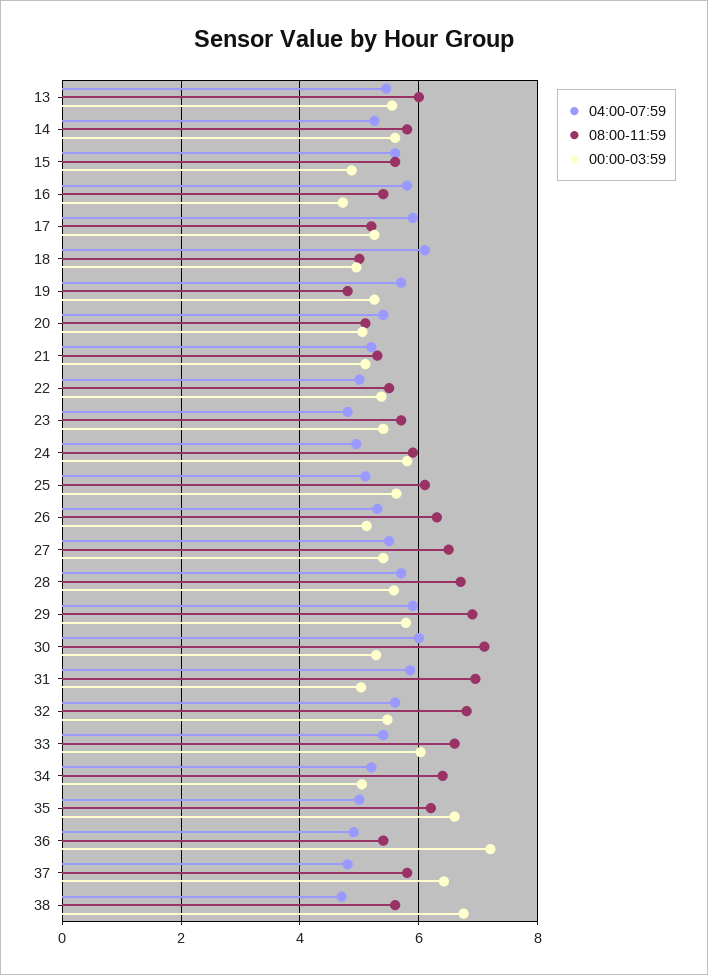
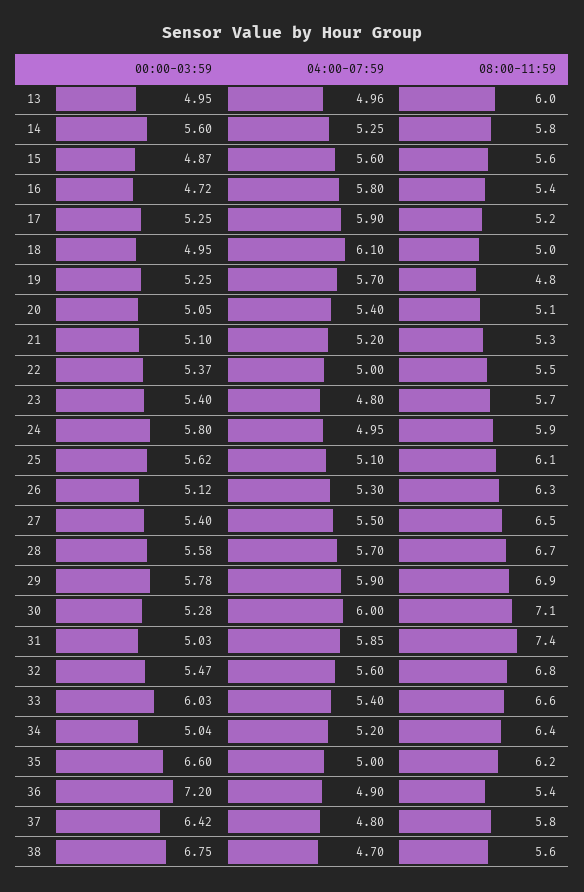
04:00-07:59, 13: 5.4 -> 4.96
00:00-03:59, 13: 5.6 -> 4.95
08:00-11:59, 31: 7 -> 7.4

